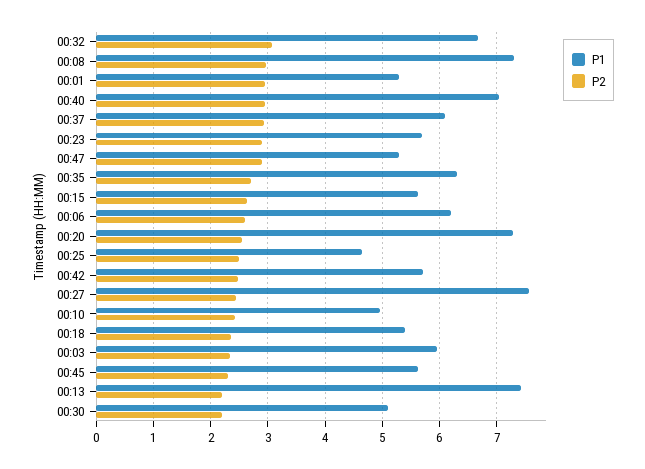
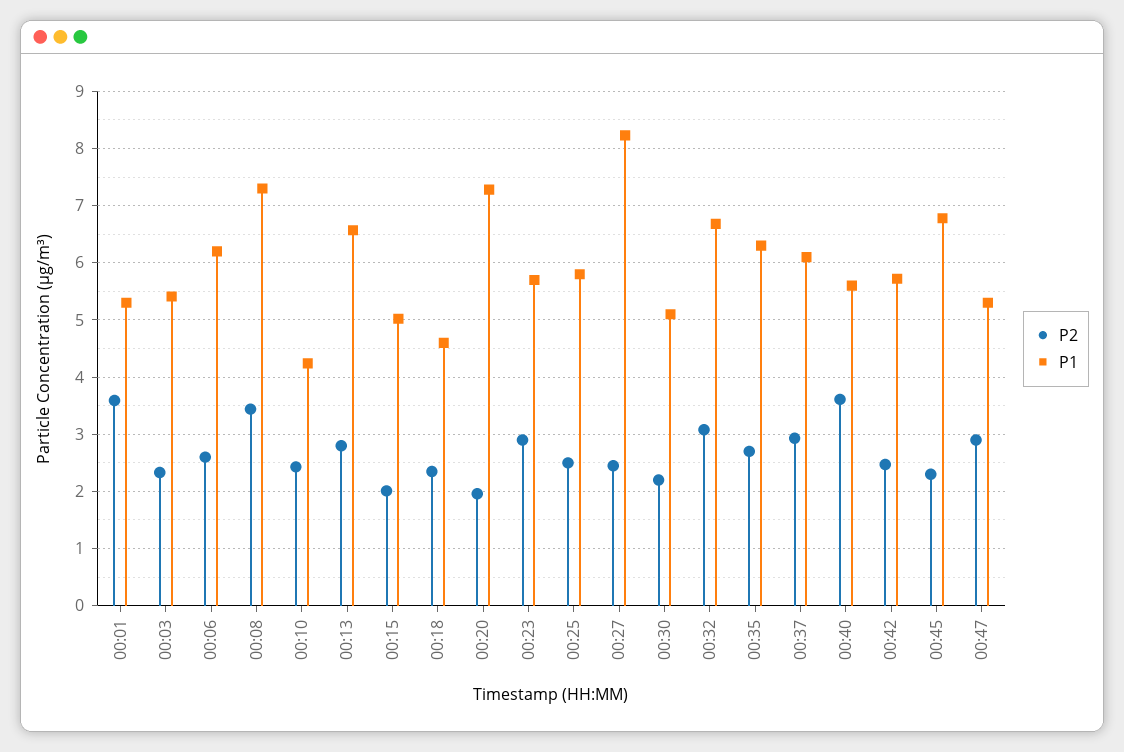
P2, 00:08: 3 -> 3.4
P2, 00:01: 3 -> 3.6
P1, 00:40: 7 -> 5.6
P2, 00:40: 3 -> 3.6
P1, 00:15: 5.6 -> 5
P2, 00:15: 2.6 -> 2
P2, 00:20: 2.6 -> 2
P1, 00:25: 4.6 -> 5.8
P1, 00:27: 7.6 -> 8.2
P1, 00:10: 5 -> 4.2
P1, 00:18: 5.4 -> 4.6
P1, 00:03: 6 -> 5.4
P1, 00:45: 5.6 -> 6.8
P1, 00:13: 7.4 -> 6.6
P2, 00:13: 2.2 -> 2.8

